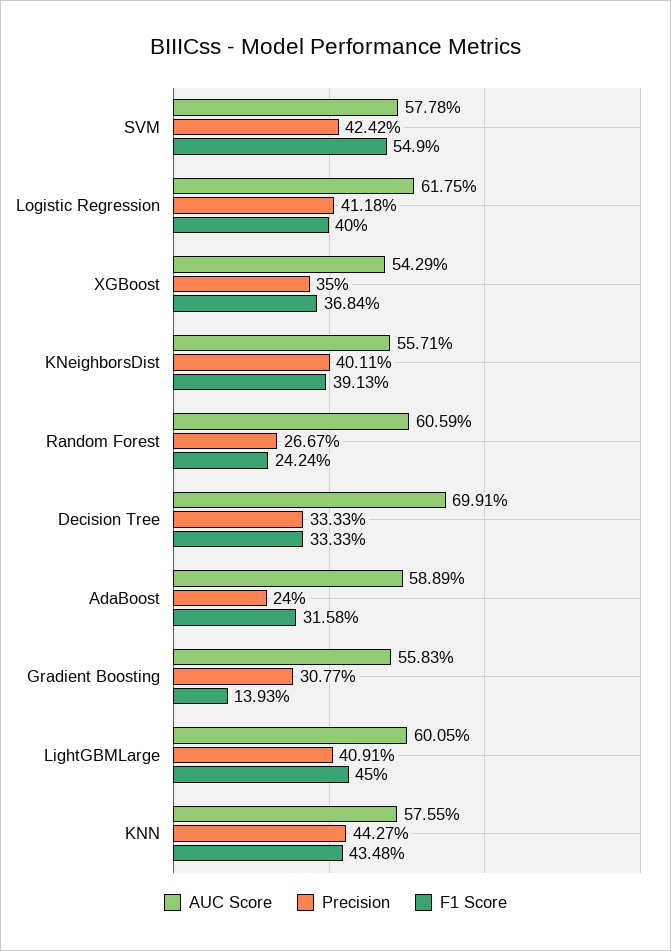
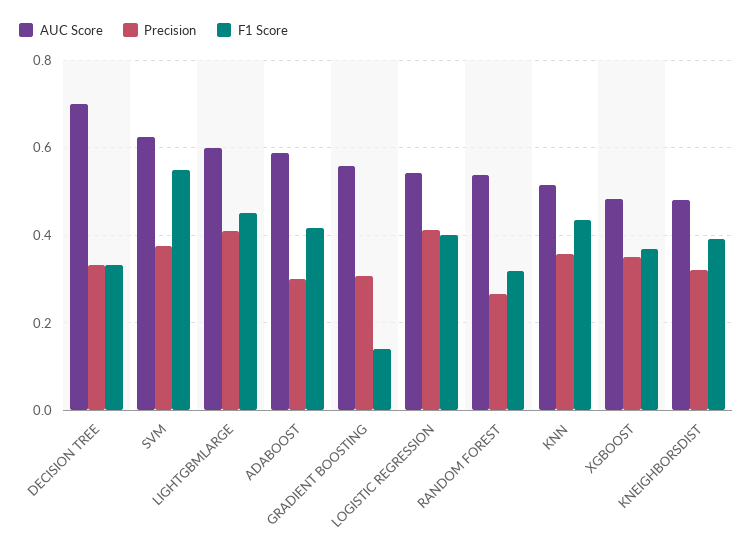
AUC Score, SVM: 0.5778 -> 0.62
Precision, SVM: 0.4242 -> 0.38
AUC Score, Logistic Regression: 0.6175 -> 0.54
AUC Score, XGBoost: 0.5429 -> 0.48
AUC Score, KNeighborsDist: 0.5571 -> 0.48
Precision, KNeighborsDist: 0.4011 -> 0.32
AUC Score, Random Forest: 0.6059 -> 0.54
F1 Score, Random Forest: 0.2424 -> 0.32
Precision, AdaBoost: 0.24 -> 0.3
F1 Score, AdaBoost: 0.3158 -> 0.42
AUC Score, KNN: 0.5755 -> 0.52
Precision, KNN: 0.4427 -> 0.36

